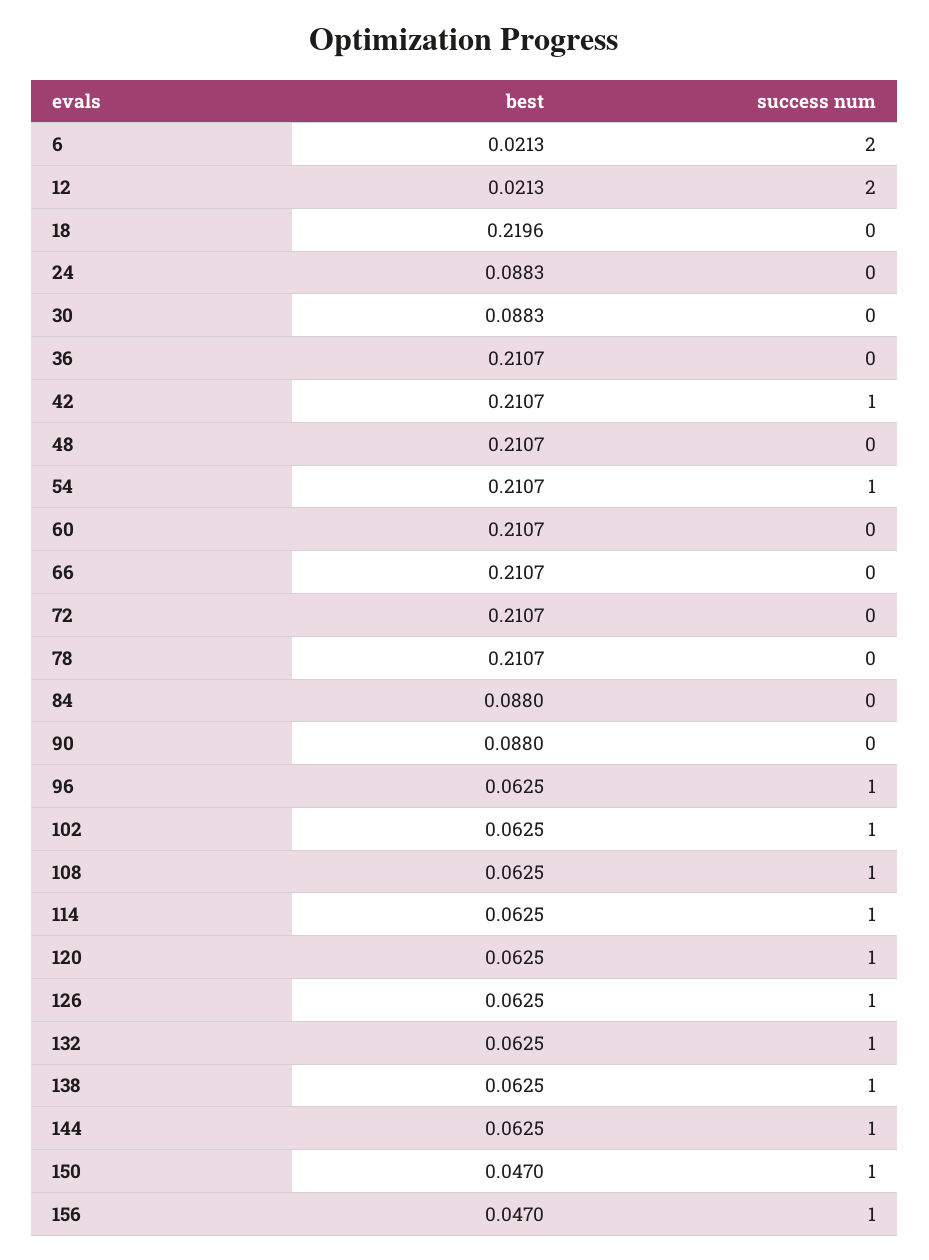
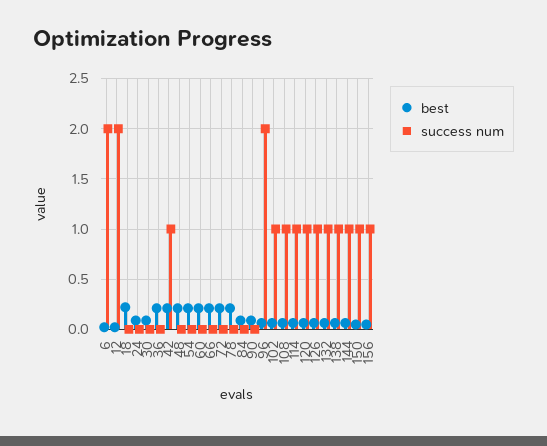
success num, 54: 1 -> 0
success num, 96: 1 -> 2

